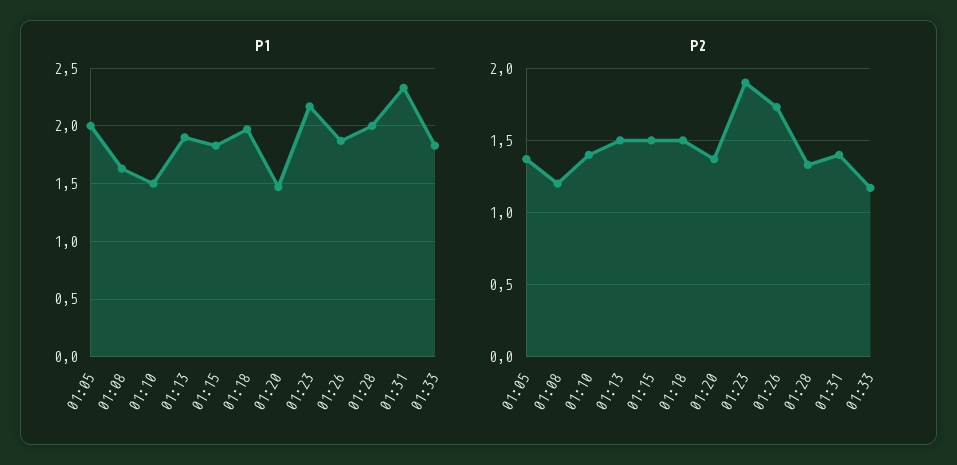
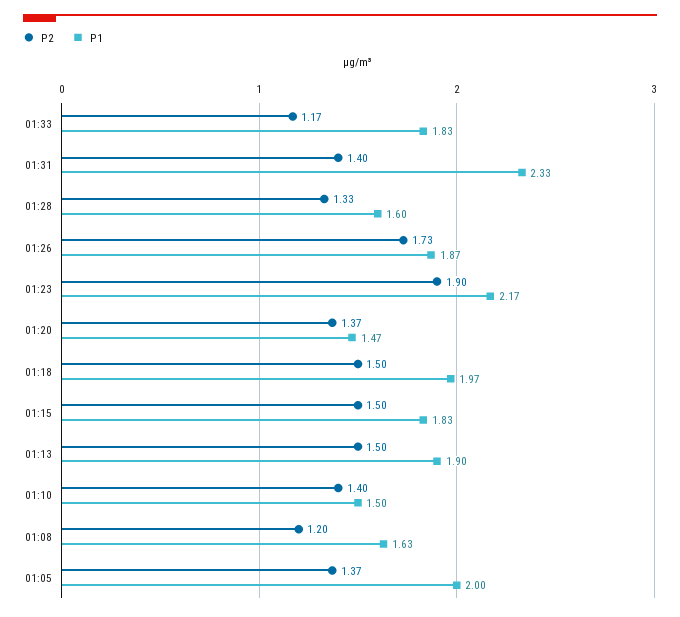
P1, 01:28: 2 -> 1.6

